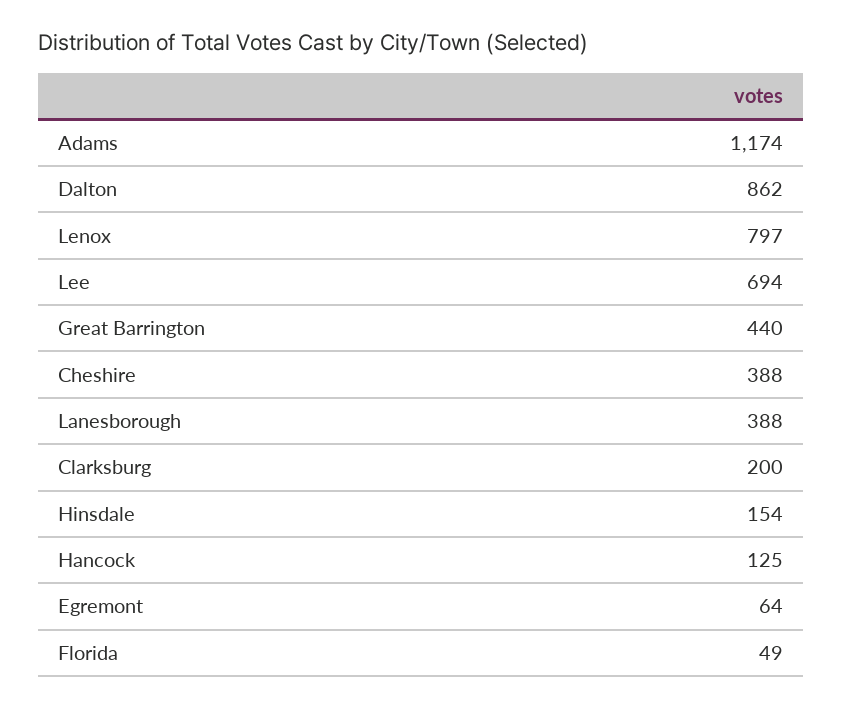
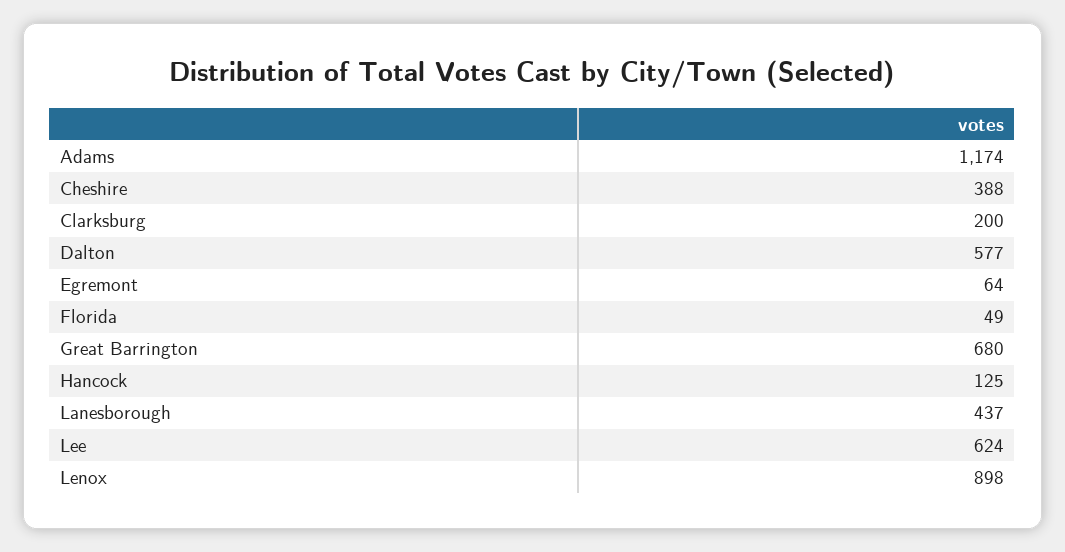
Dalton: 862 -> 577
Lenox: 797 -> 898
Lee: 694 -> 624
Great Barrington: 440 -> 680
Lanesborough: 388 -> 437
Hinsdale: 154 -> none

